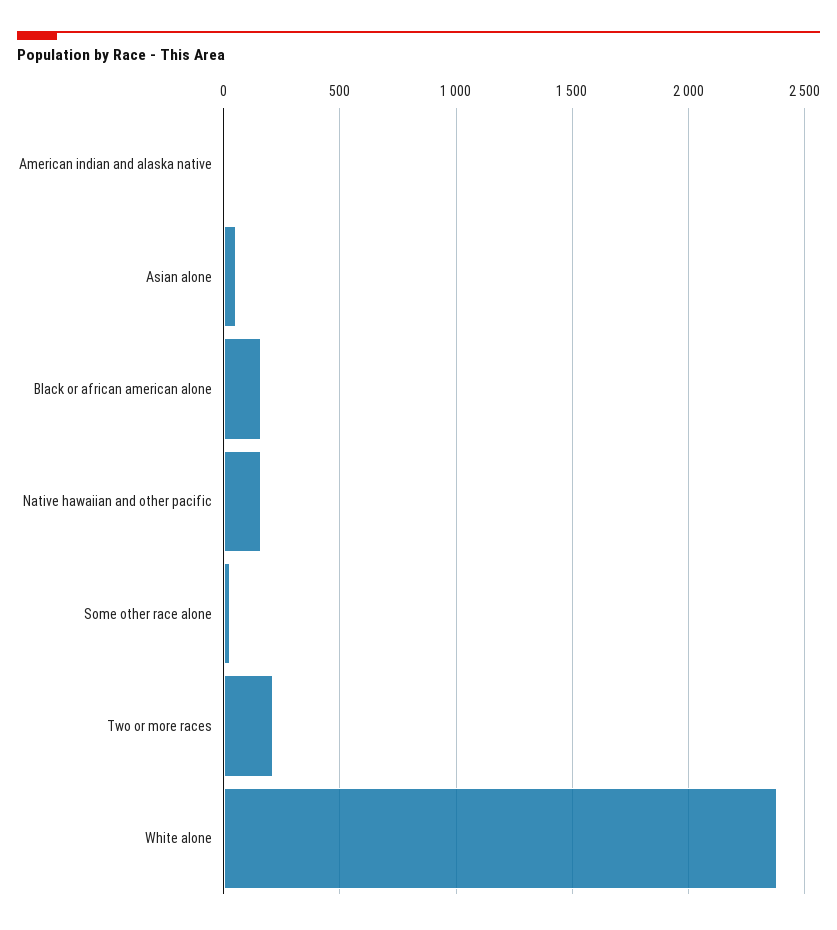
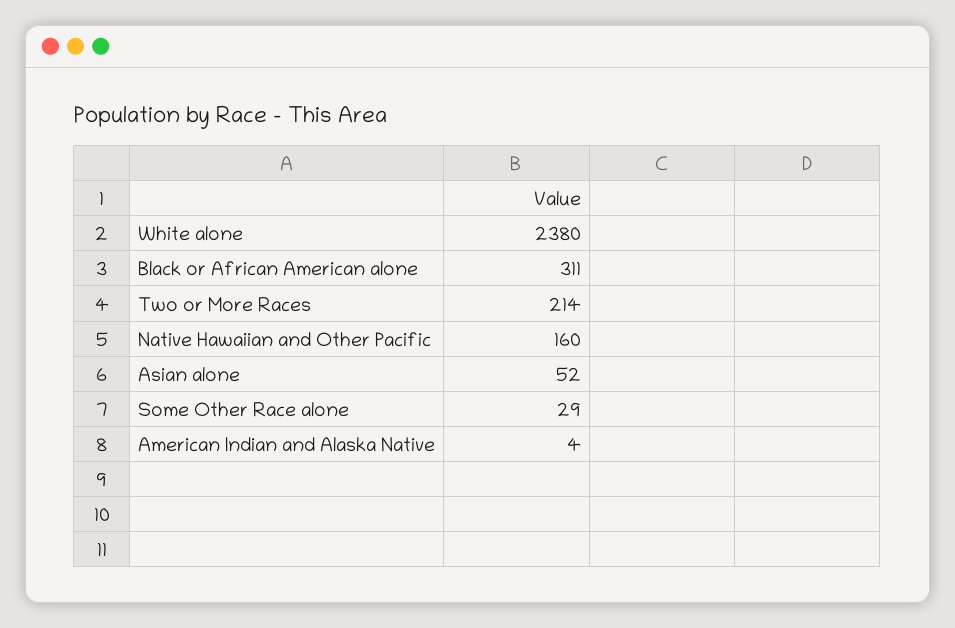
Black or african american alone: 150 -> 311

